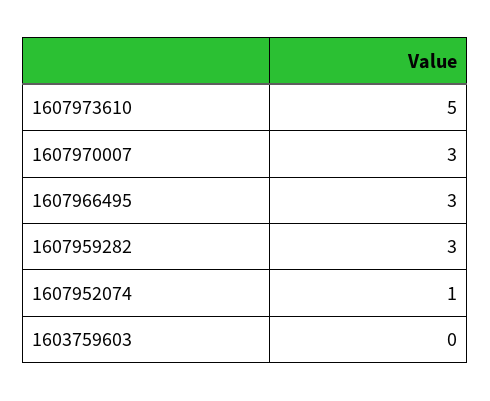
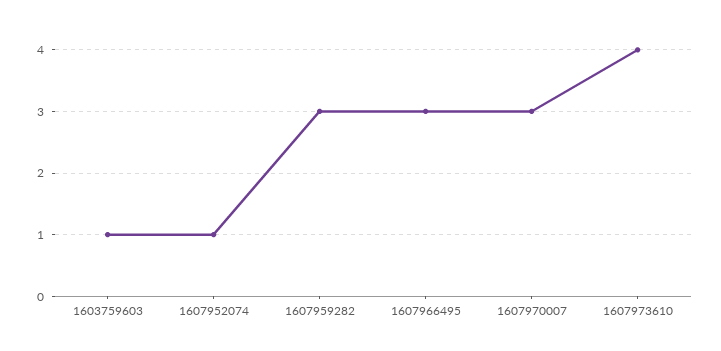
1607973610: 5 -> 4
1603759603: 0 -> 1

